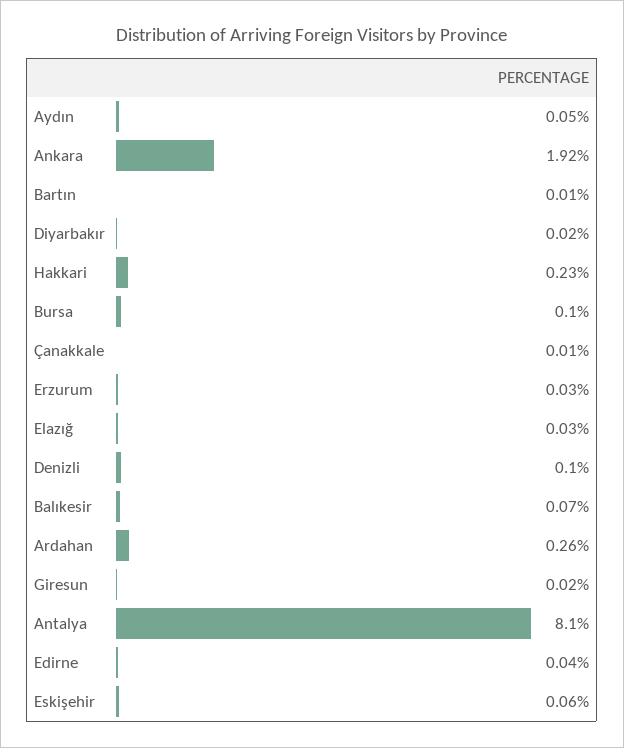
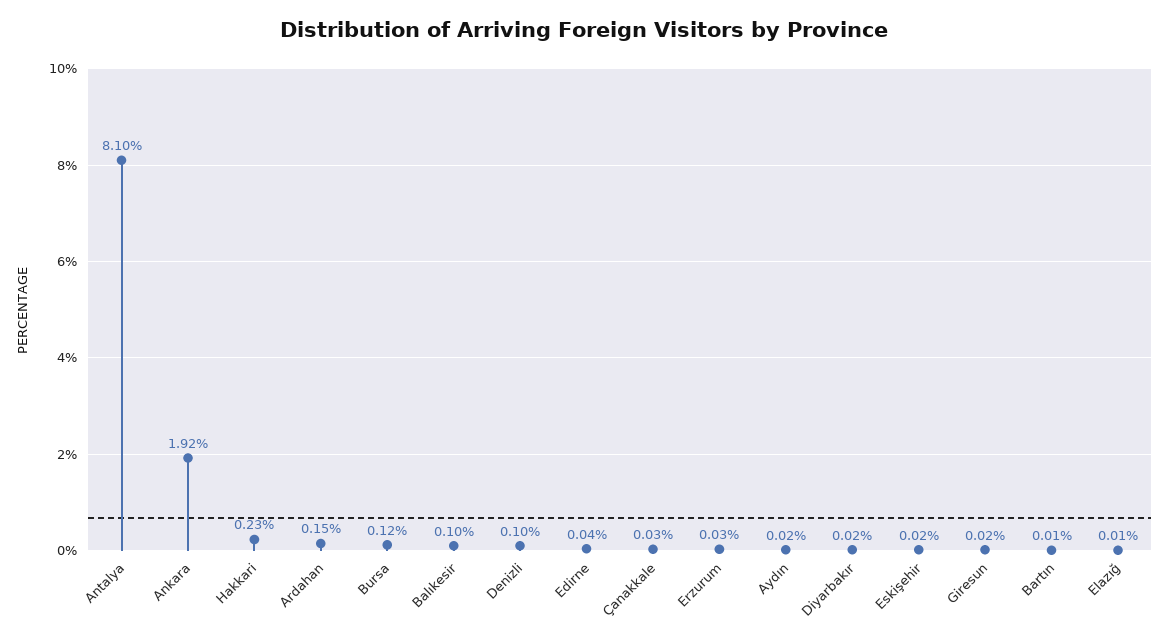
Aydın: 0.05 -> 0.02
Bursa: 0.1 -> 0.12
Çanakkale: 0.01 -> 0.03
Elazığ: 0.03 -> 0.01
Balıkesir: 0.07 -> 0.1
Ardahan: 0.26 -> 0.15
Eskişehir: 0.06 -> 0.02

